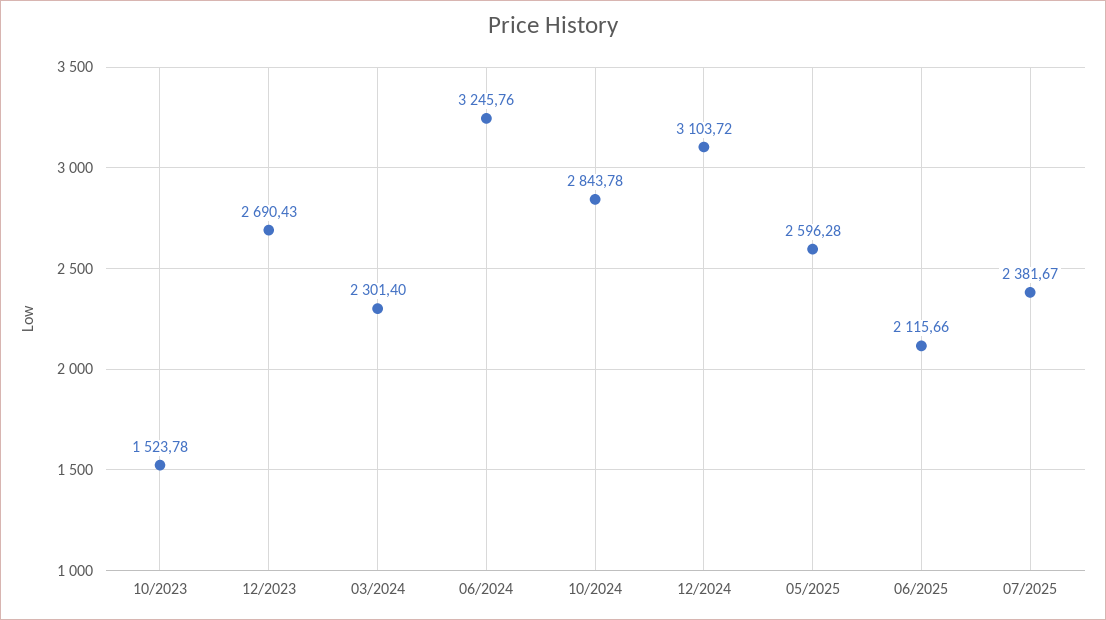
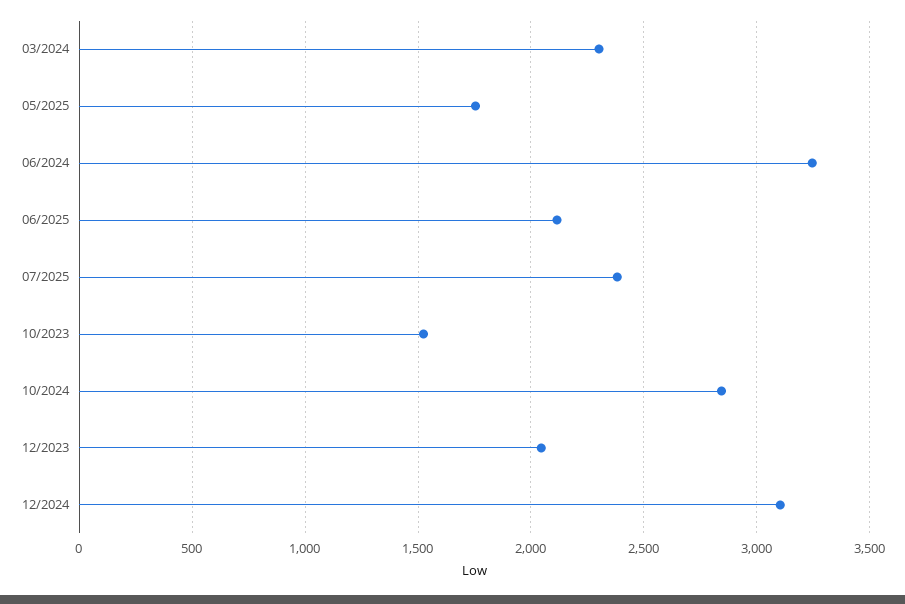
12/2023: 2690.43 -> 2050
05/2025: 2596.28 -> 1750

